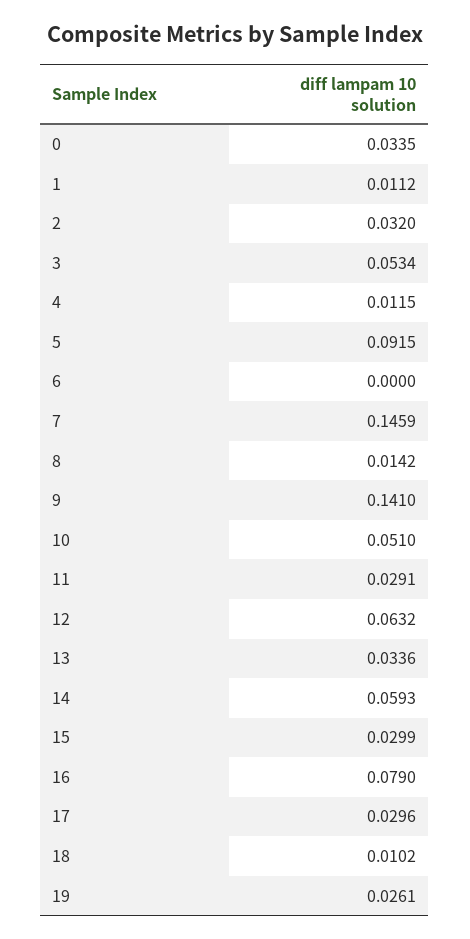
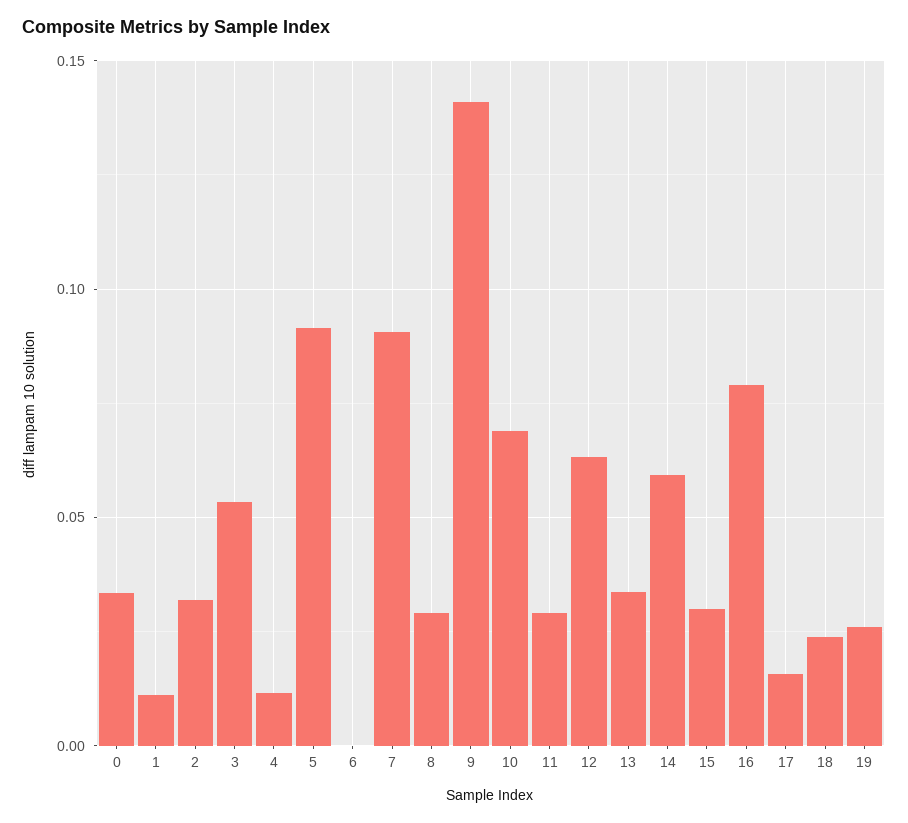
7: 0.1459 -> 0.09
8: 0.0142 -> 0.03
10: 0.051 -> 0.07
17: 0.0296 -> 0.015
18: 0.0102 -> 0.025

